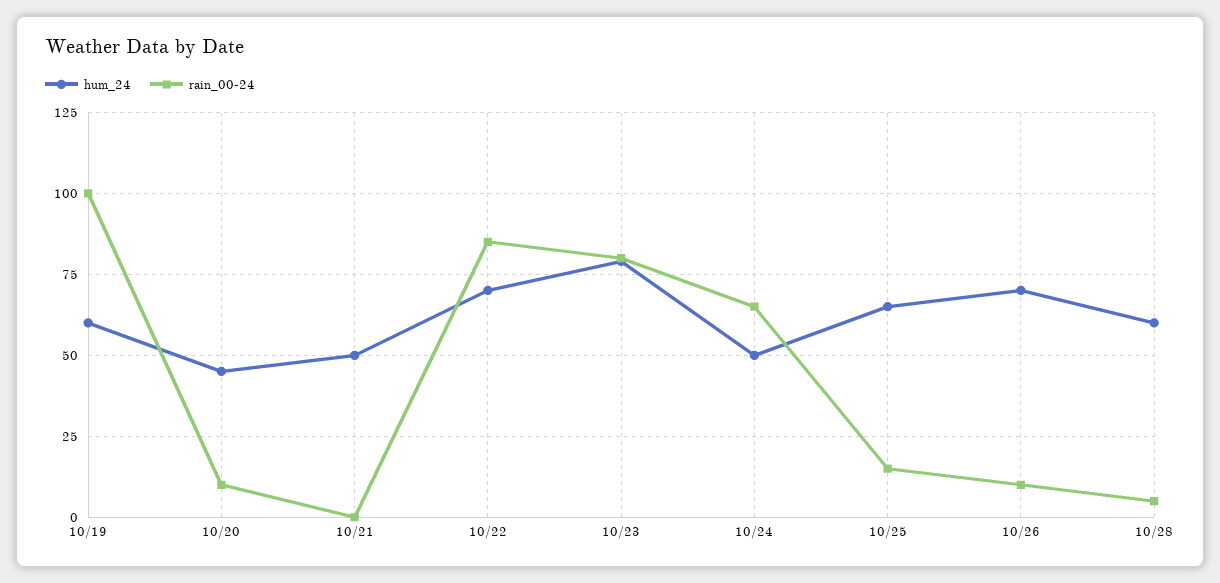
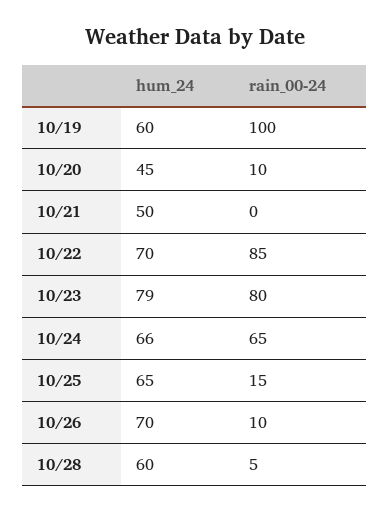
hum_24, 10/24: 50 -> 66

